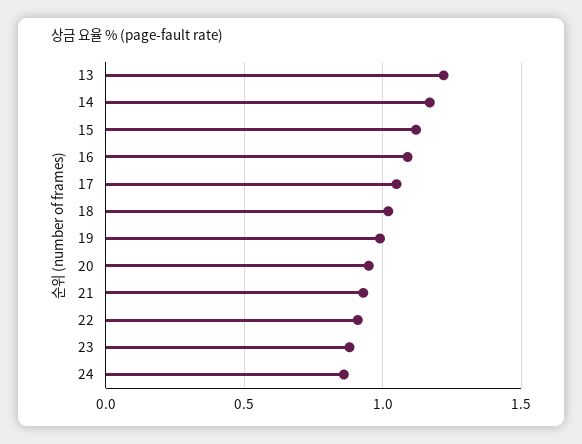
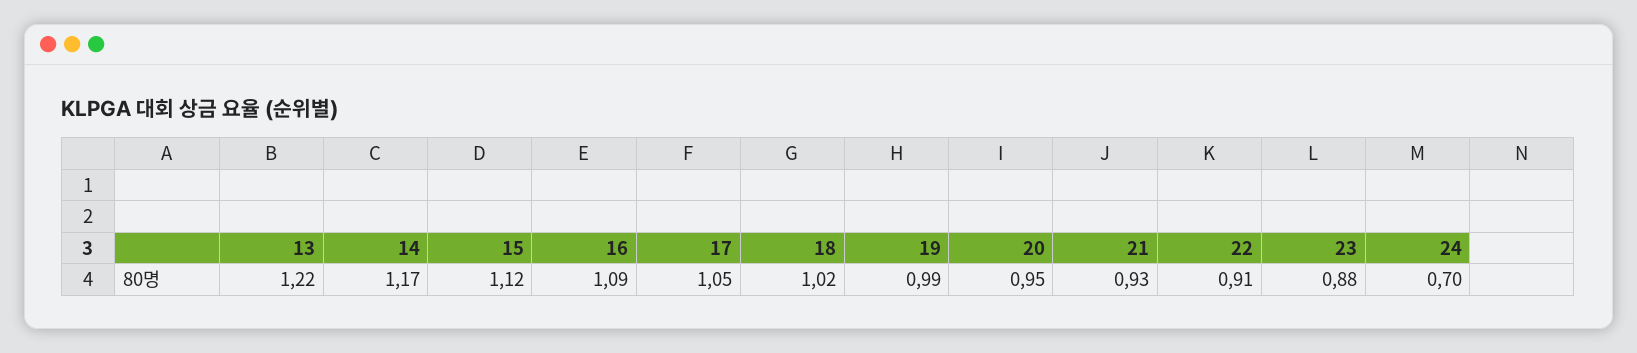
24: 0.85 -> 0.7

